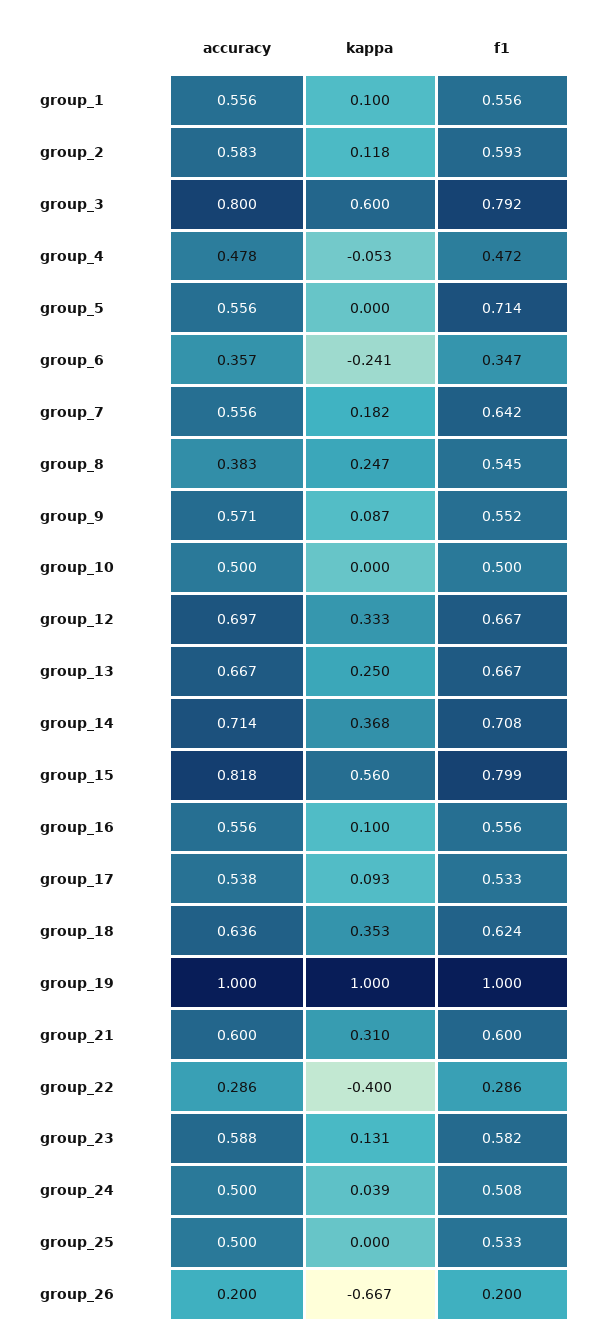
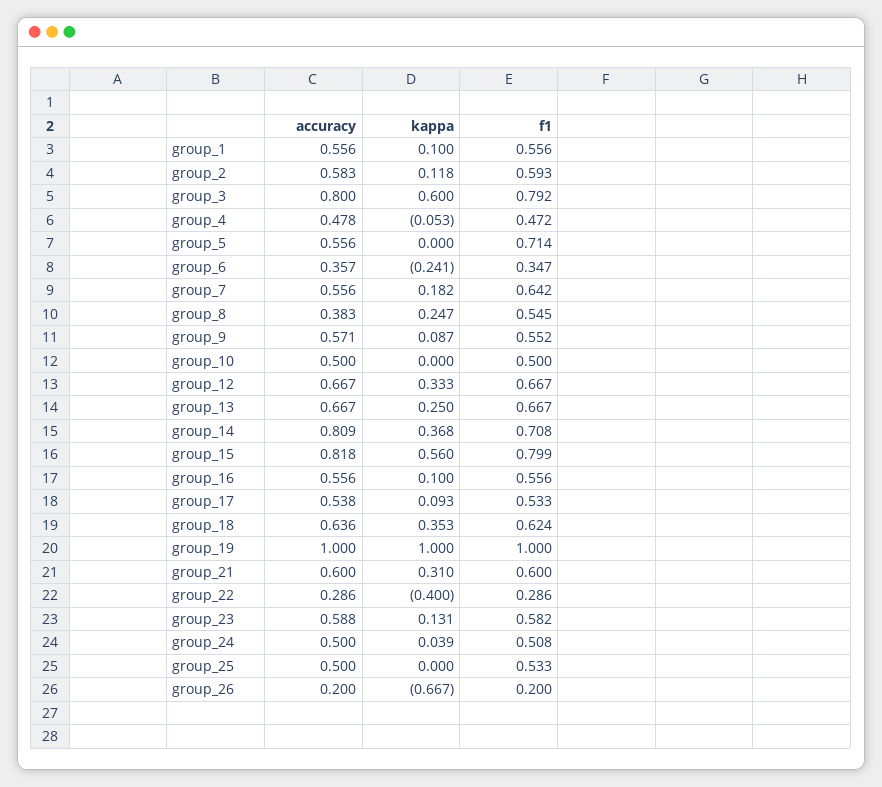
accuracy, group_12: 0.697 -> 0.667
accuracy, group_14: 0.714 -> 0.809

